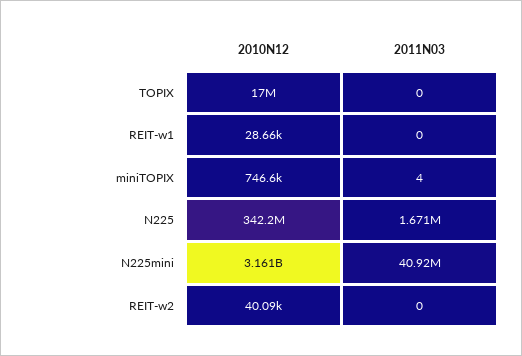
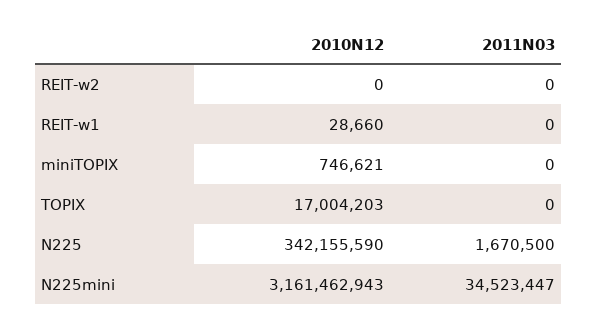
2011N03, miniTOPIX: 4 -> 0
2011N03, N225mini: 40920000 -> 34523447
2010N12, REIT-w2: 40090 -> 0

